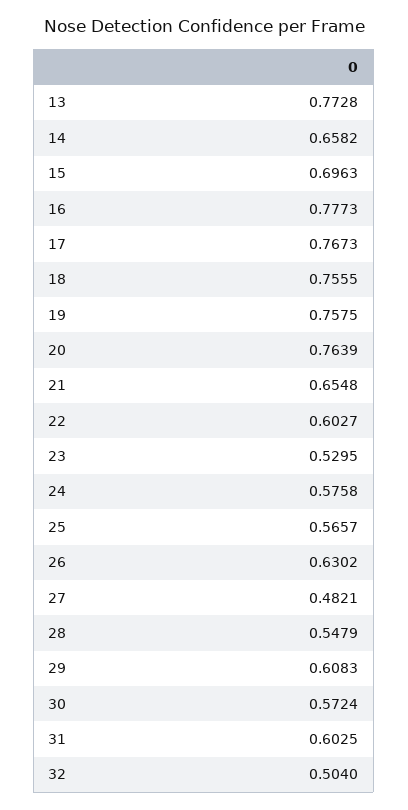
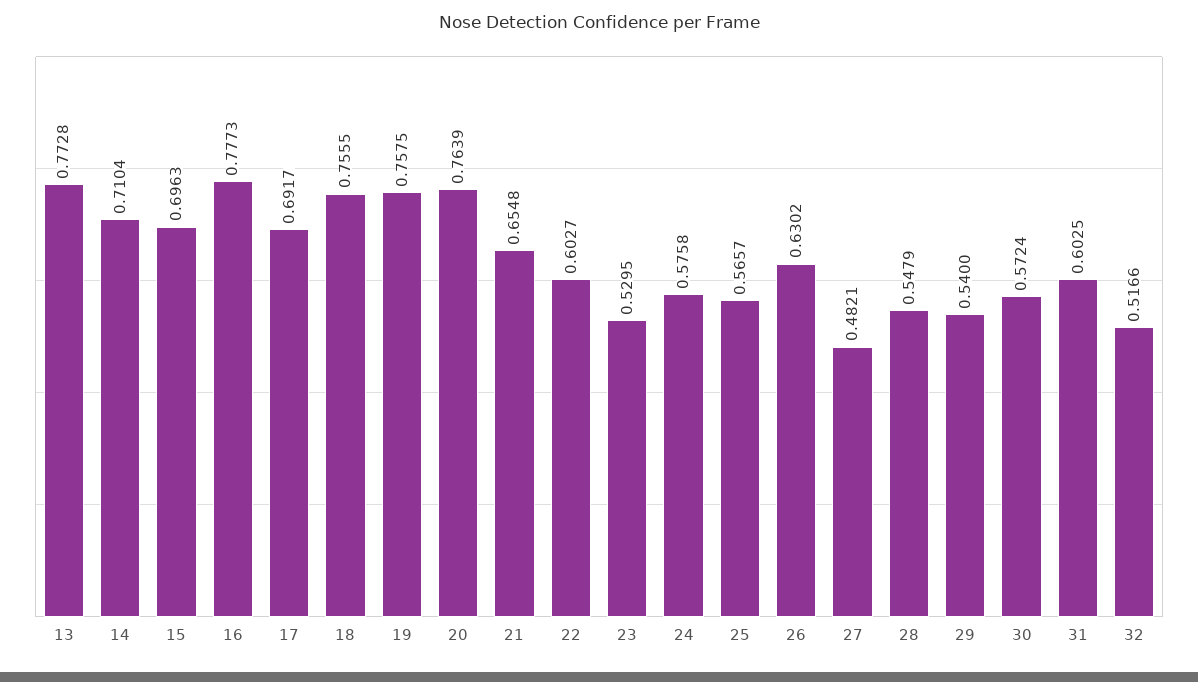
14: 0.6582 -> 0.7104
17: 0.7673 -> 0.6917
29: 0.6083 -> 0.54
32: 0.504 -> 0.5166

